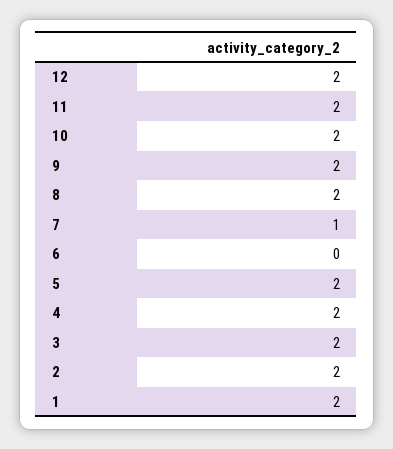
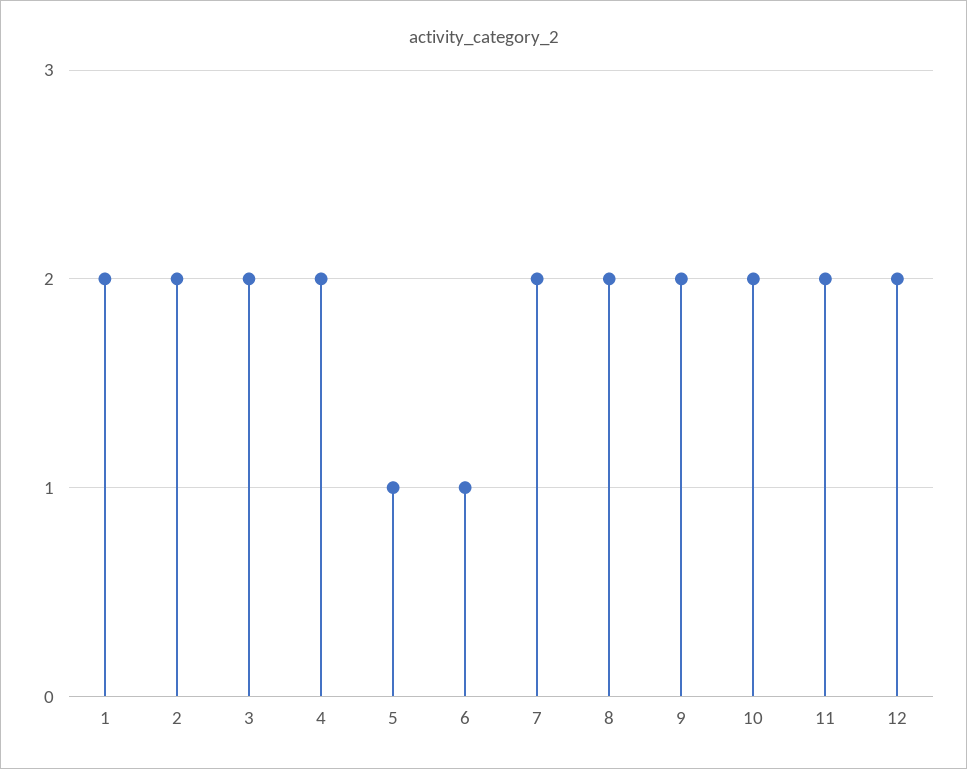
7: 1 -> 2
6: 0 -> 1
5: 2 -> 1

